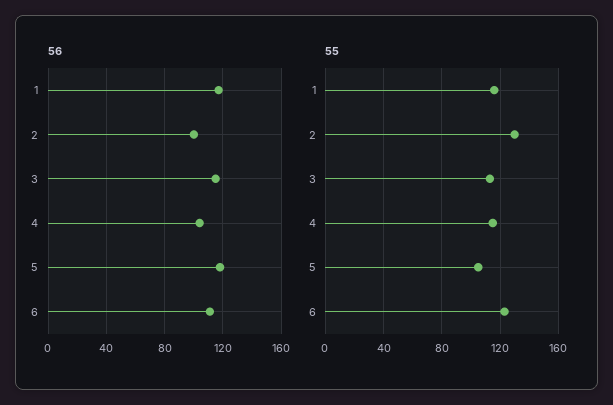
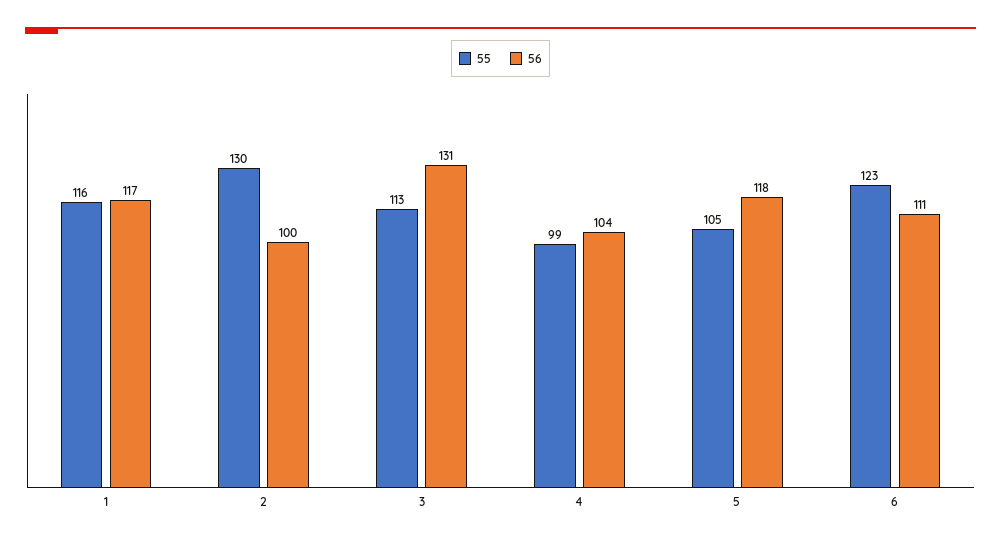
56, 3: 115 -> 131
55, 4: 115 -> 99

